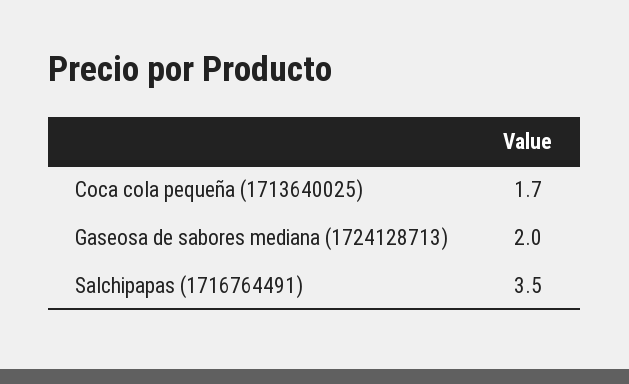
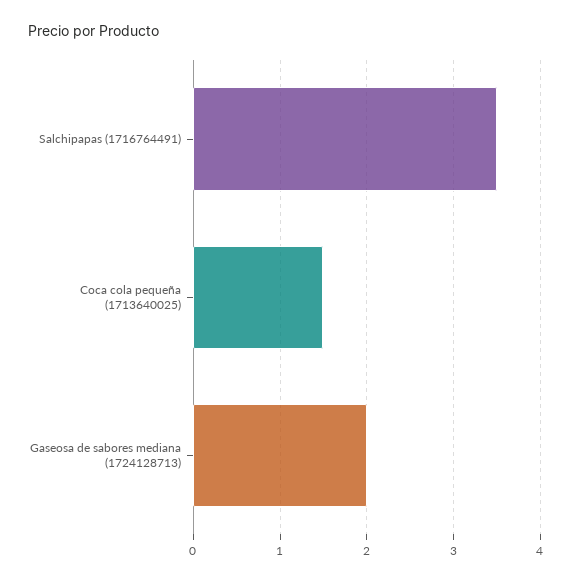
Coca cola pequeña (1713640025): 1.7 -> 1.5

